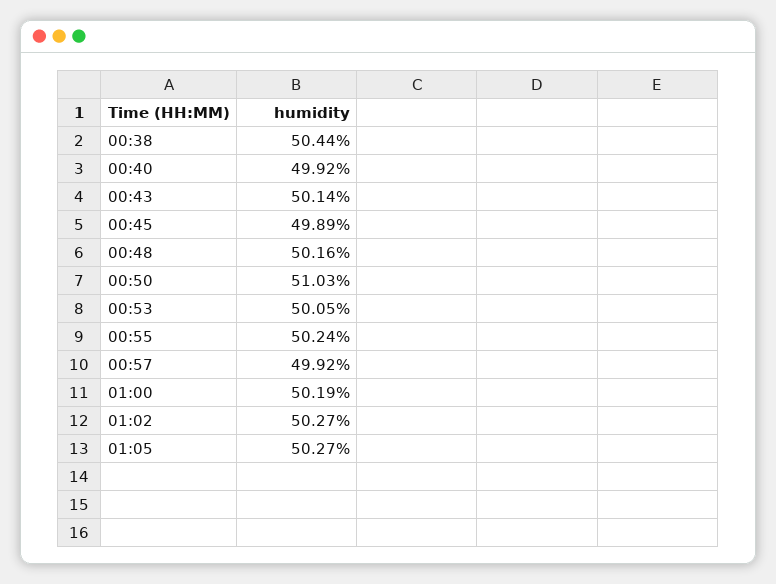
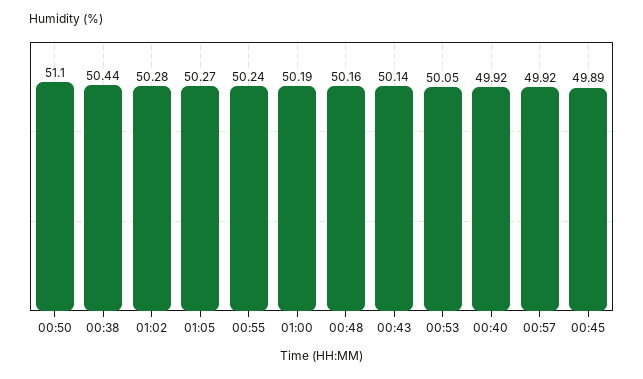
00:50: 51.03 -> 51.1
01:02: 50.27 -> 50.28

